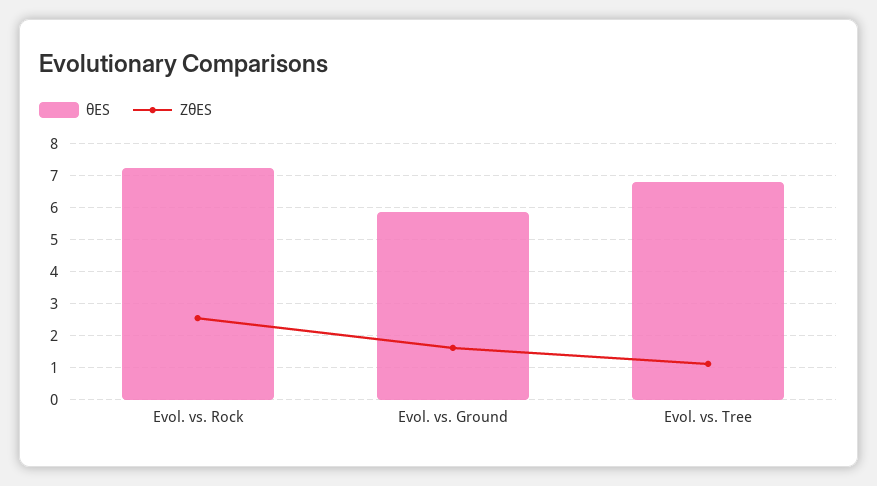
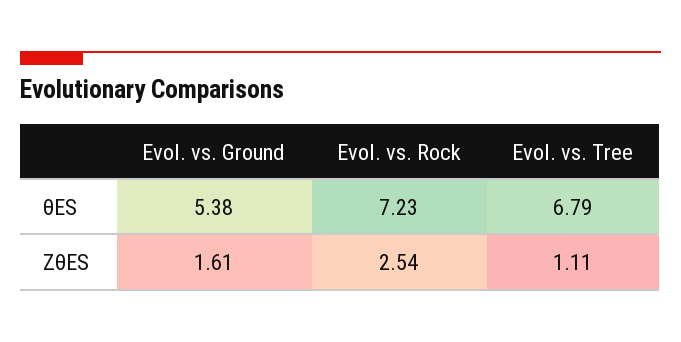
θES, Evol. vs. Ground: 5.8 -> 5.38

